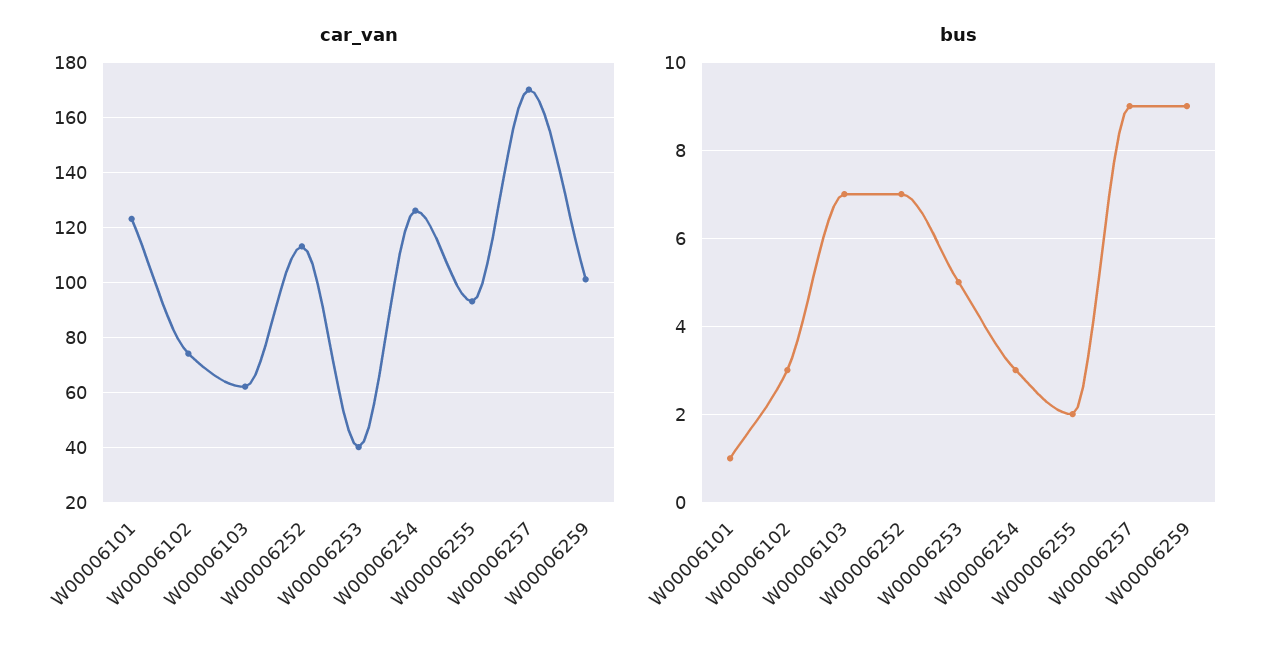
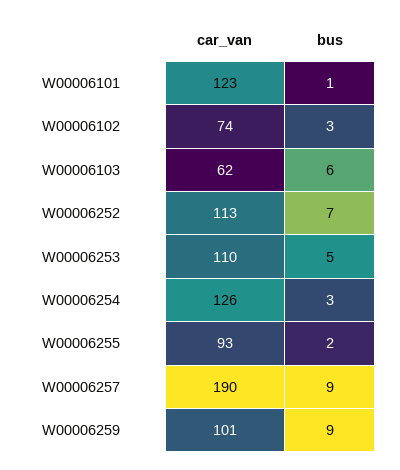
car_van, W00006253: 40 -> 110
car_van, W00006257: 170 -> 190
bus, W00006103: 7 -> 6

